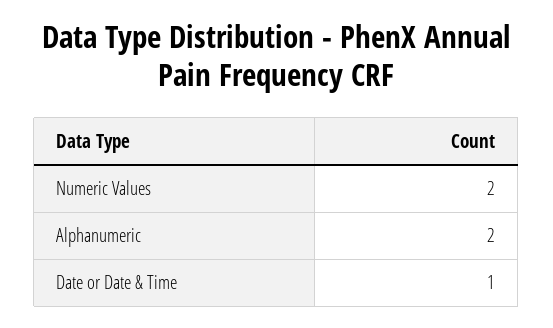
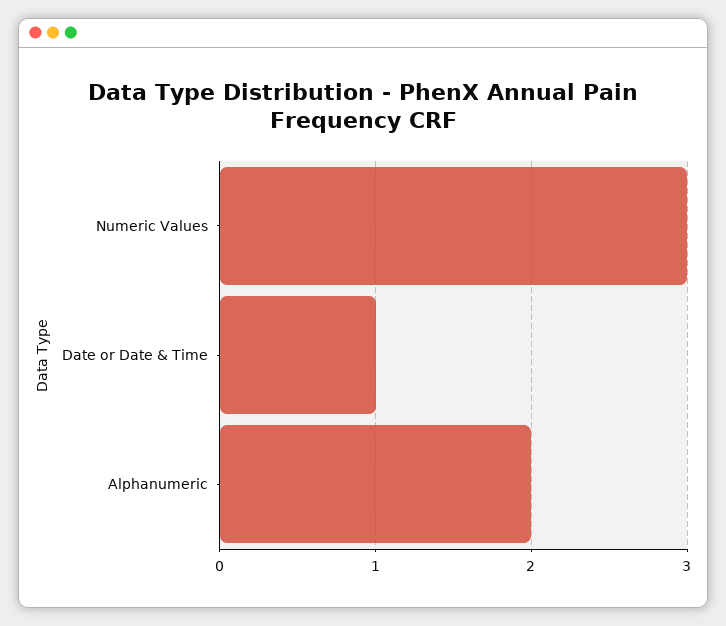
Numeric Values: 2 -> 3

